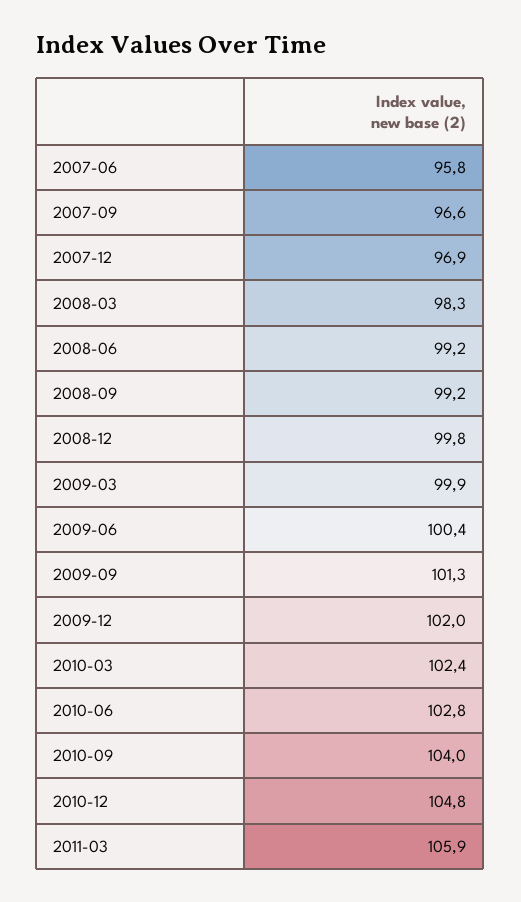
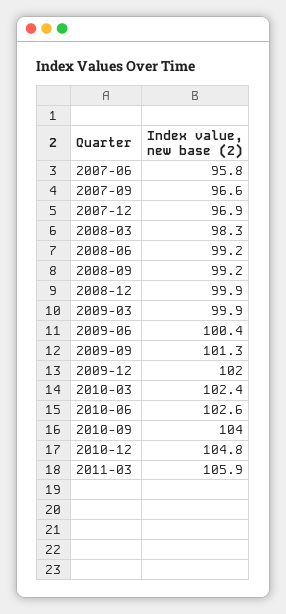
2008-12: 99.8 -> 99.9
2010-06: 102.8 -> 102.6

